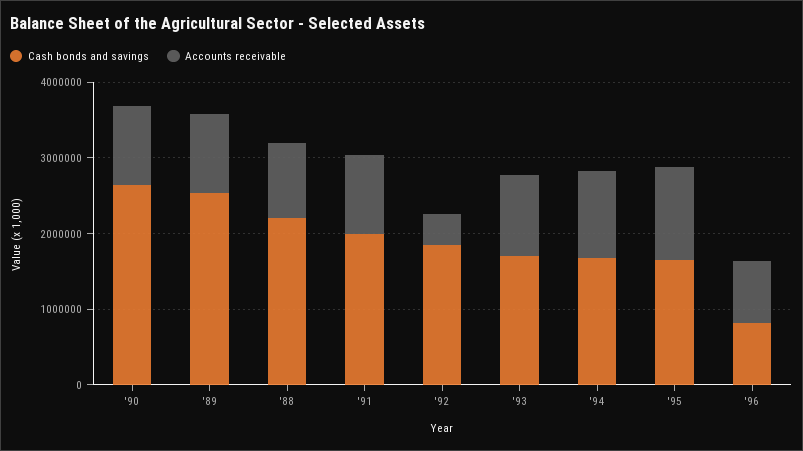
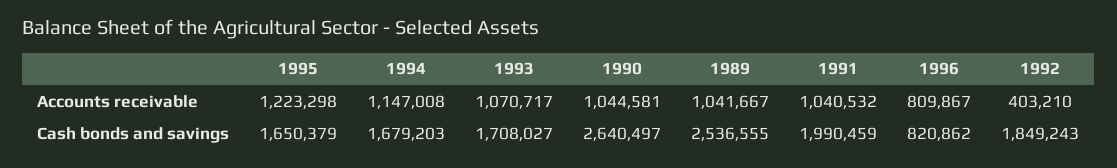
Cash bonds and savings, '88: 2200000 -> none
Accounts receivable, '88: 1000000 -> none

